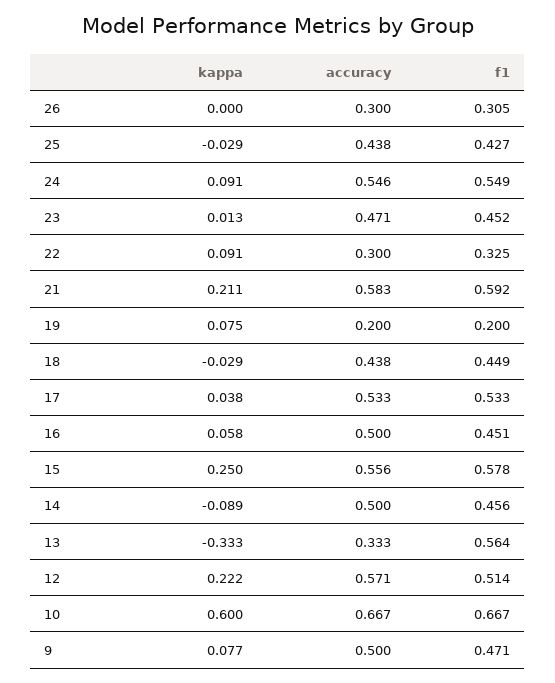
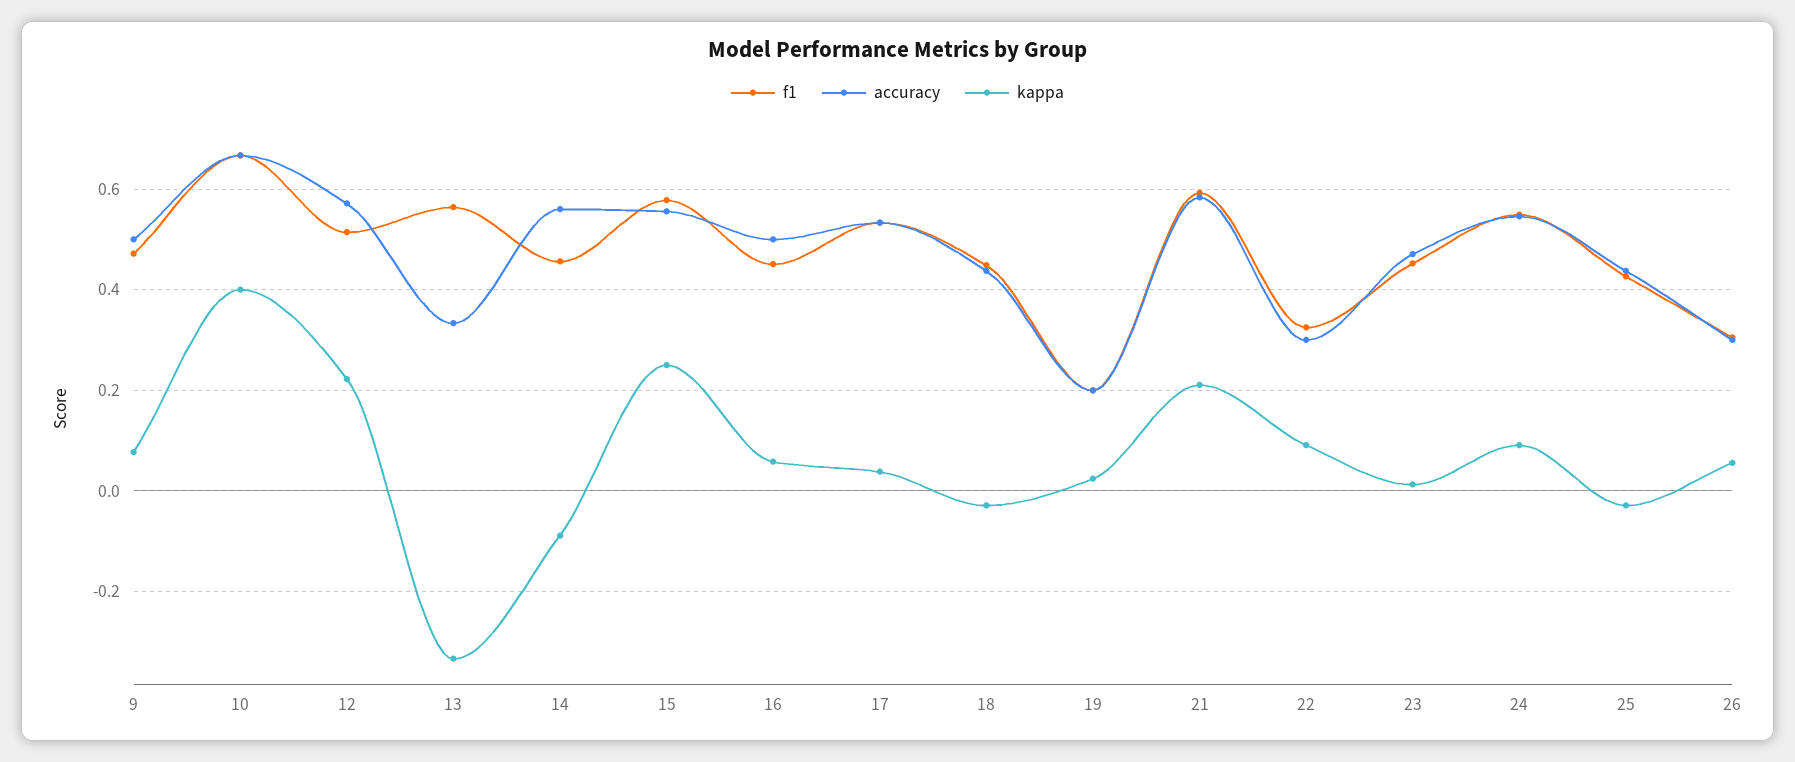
kappa, 26: 0 -> 0.06
kappa, 19: 0.075 -> 0.02
accuracy, 14: 0.5 -> 0.56
kappa, 10: 0.6 -> 0.4

